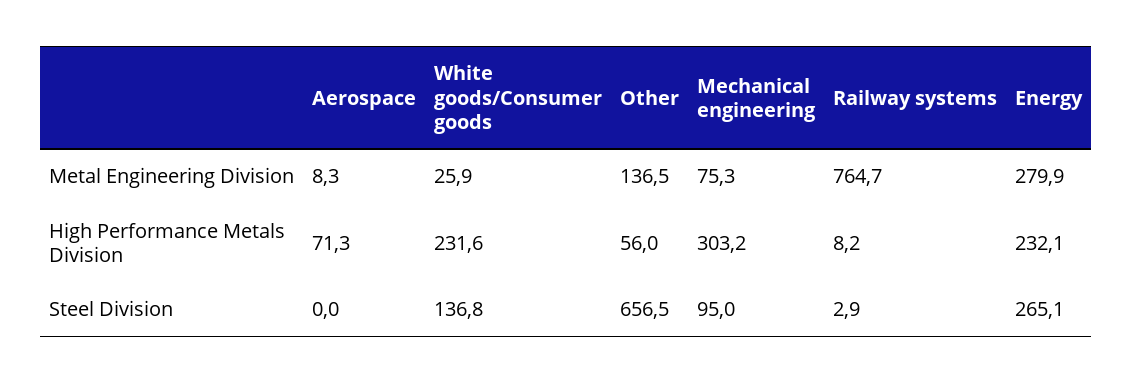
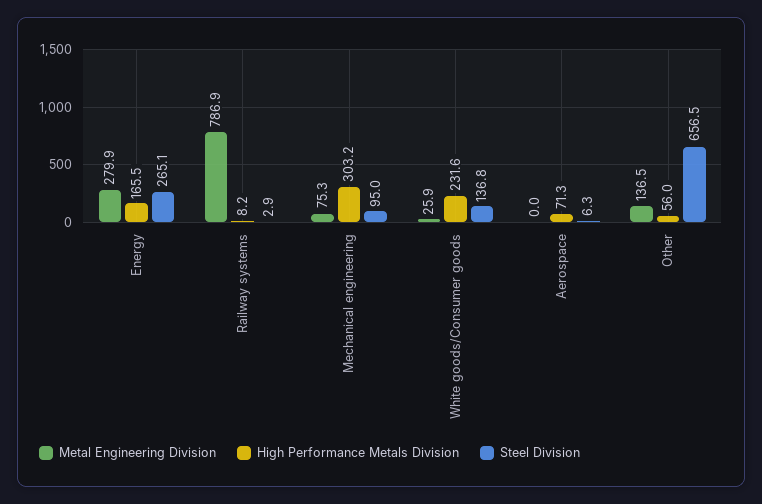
Metal Engineering Division, Aerospace: 8.3 -> 0
Metal Engineering Division, Railway systems: 764.7 -> 786.9
High Performance Metals Division, Energy: 232.1 -> 165.5
Steel Division, Aerospace: 0 -> 6.3

